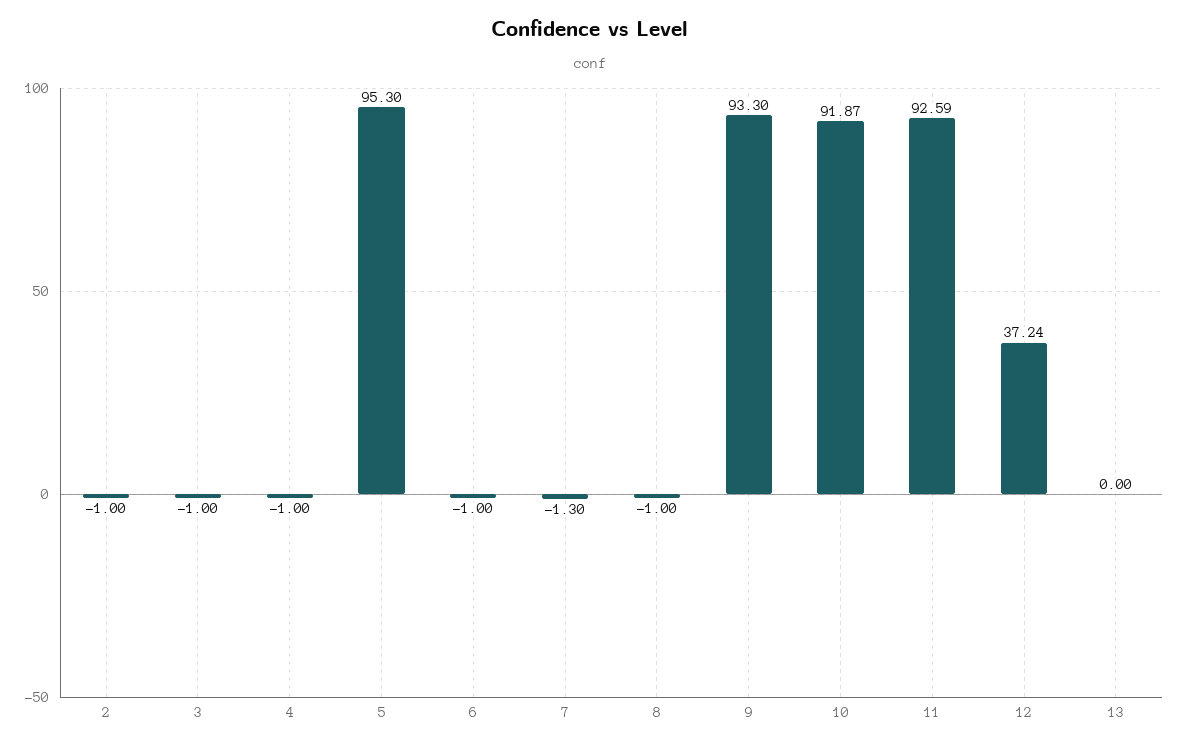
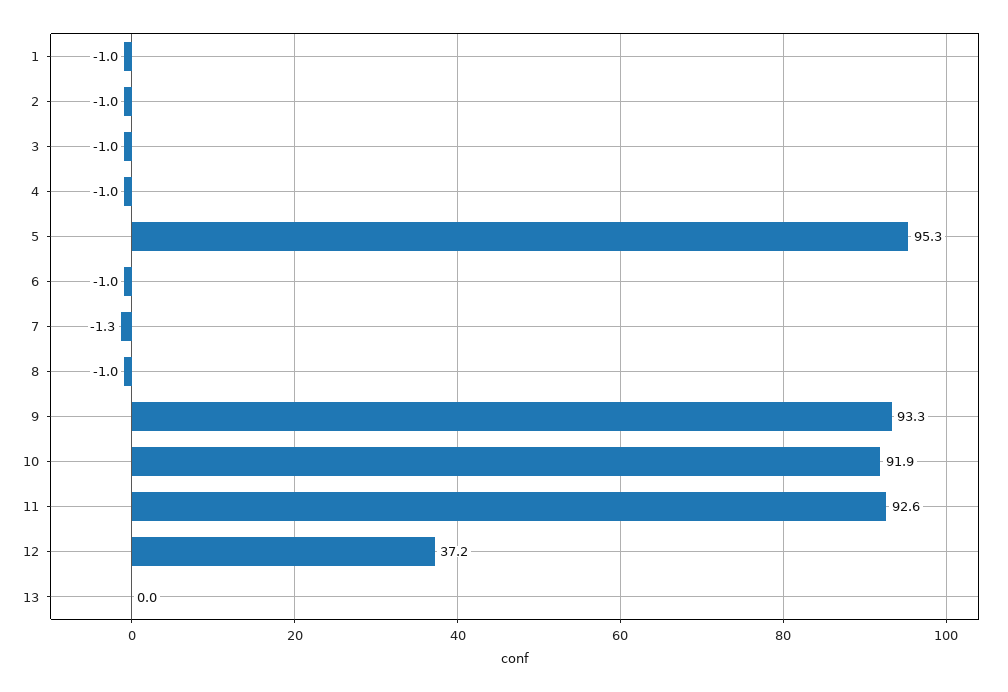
1: none -> -1

